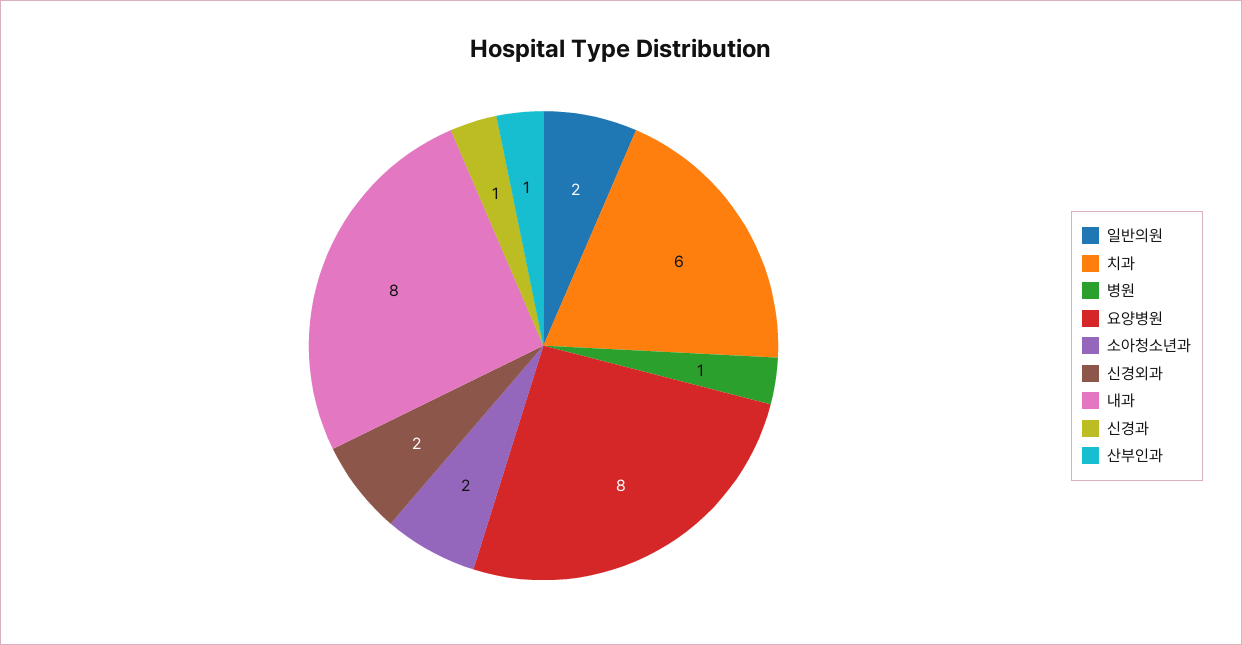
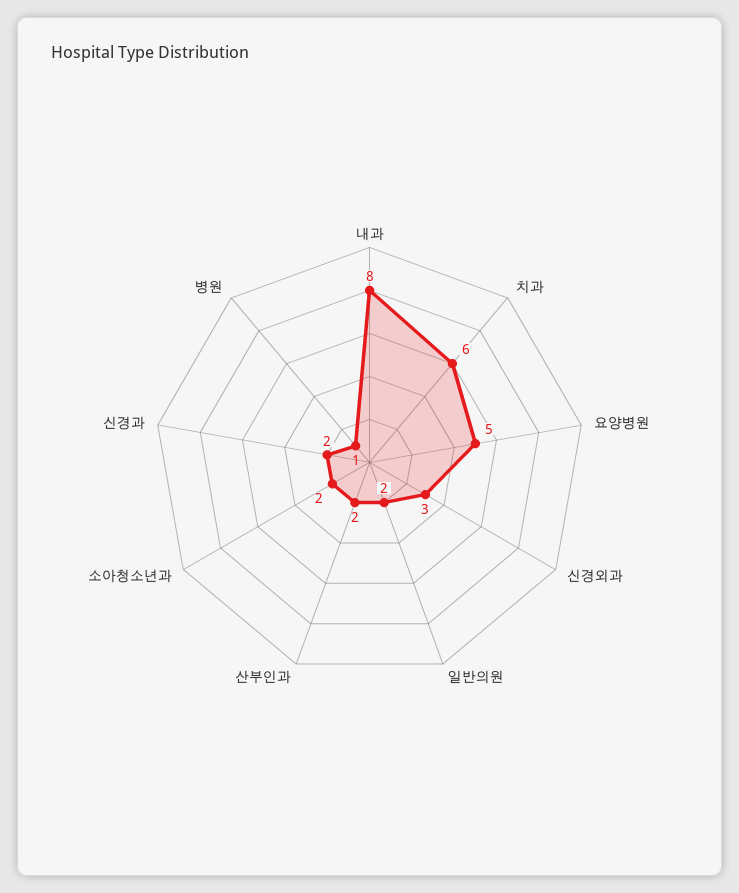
요양병원: 8 -> 5
신경외과: 2 -> 3
신경과: 1 -> 2
산부인과: 1 -> 2

